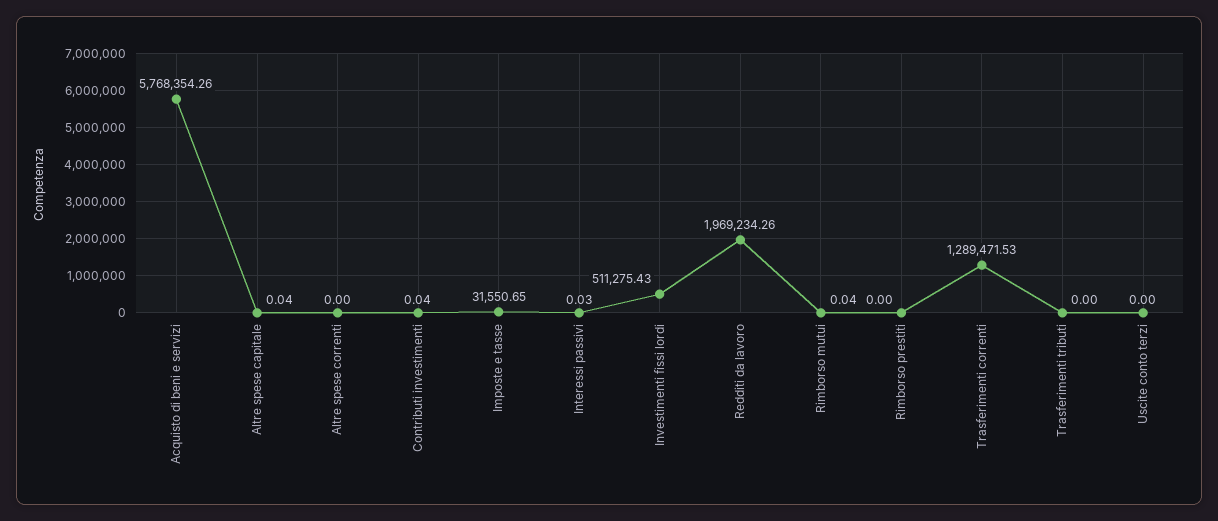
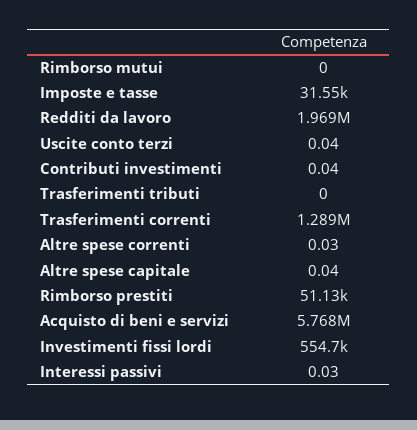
Altre spese correnti: 0 -> 0.03
Investimenti fissi lordi: 511275.43 -> 554700
Rimborso mutui: 0.04 -> 0
Rimborso prestiti: 0 -> 51130
Uscite conto terzi: 0 -> 0.04

